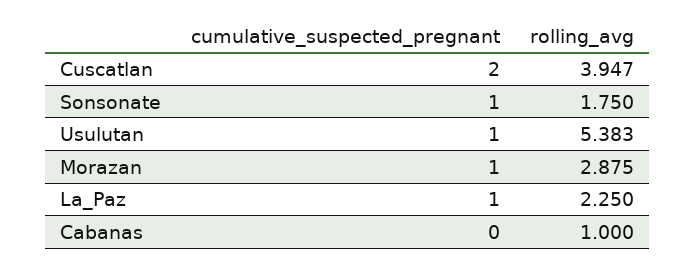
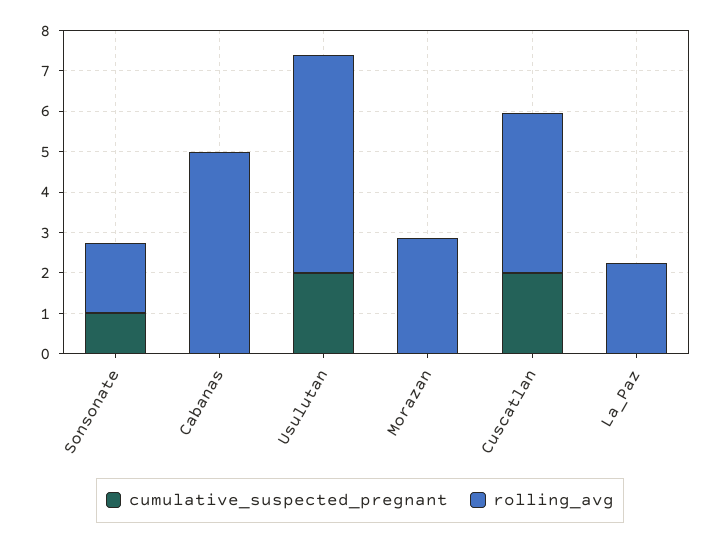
cumulative_suspected_pregnant, Usulutan: 1 -> 2
cumulative_suspected_pregnant, Morazan: 1 -> 0
cumulative_suspected_pregnant, La_Paz: 1 -> 0
rolling_avg, Cabanas: 1 -> 5

